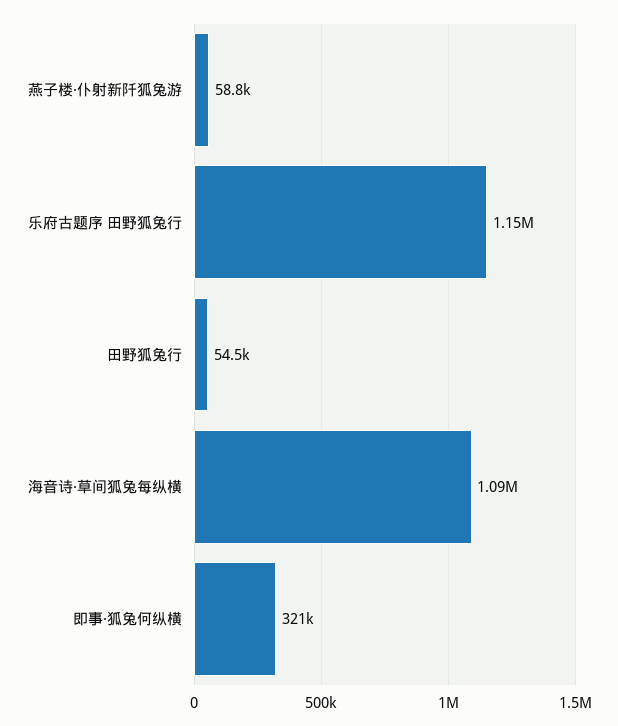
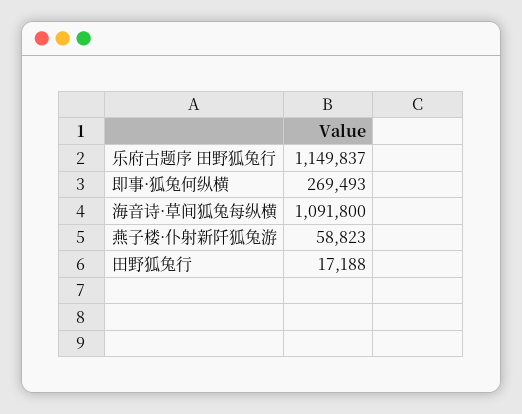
田野狐兔行: 54500 -> 17188
即事·狐兔何纵横: 321000 -> 269493

